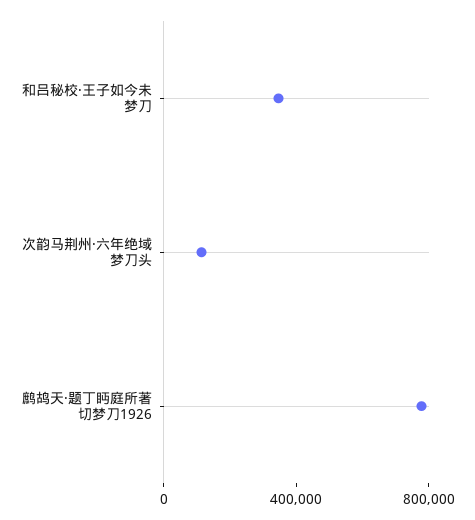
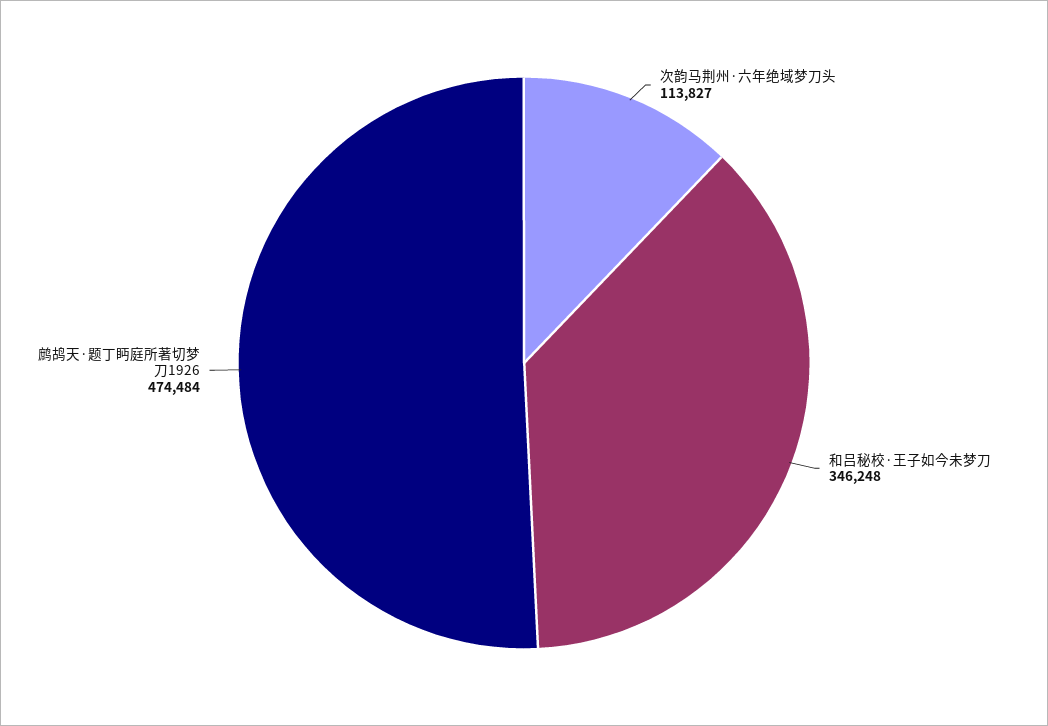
鹧鸪天·题丁眄庭所著切梦刀1926: 800000 -> 474484

